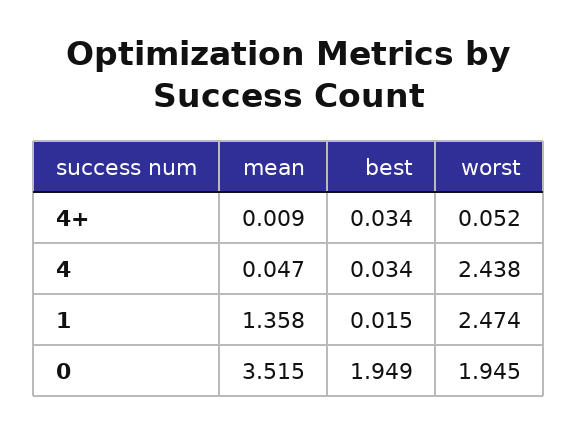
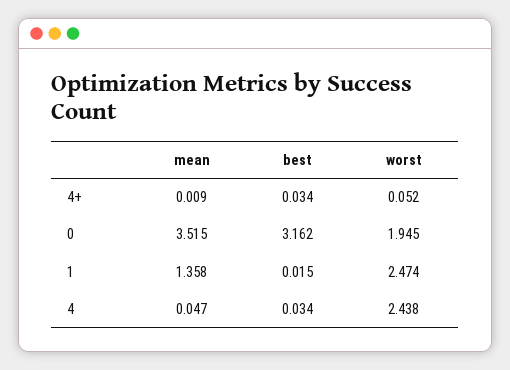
best, 0: 1.949 -> 3.162

